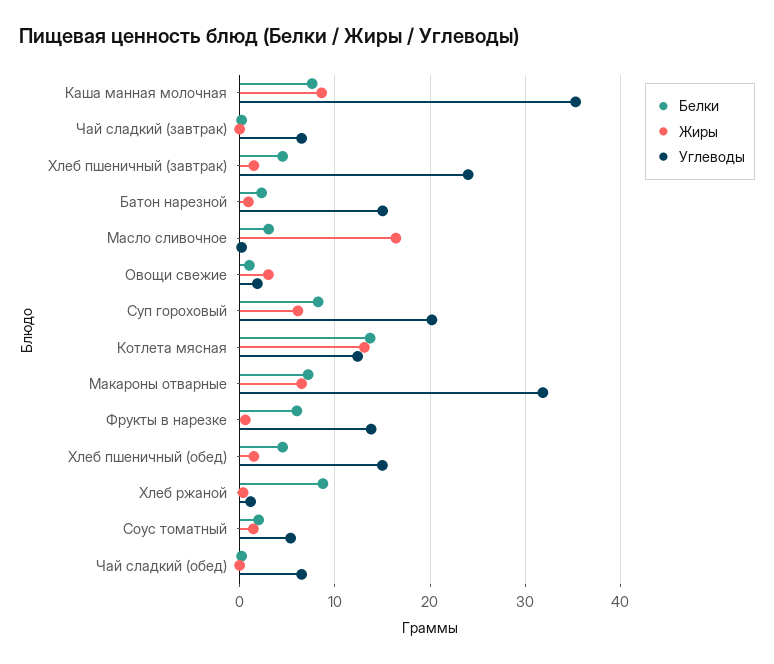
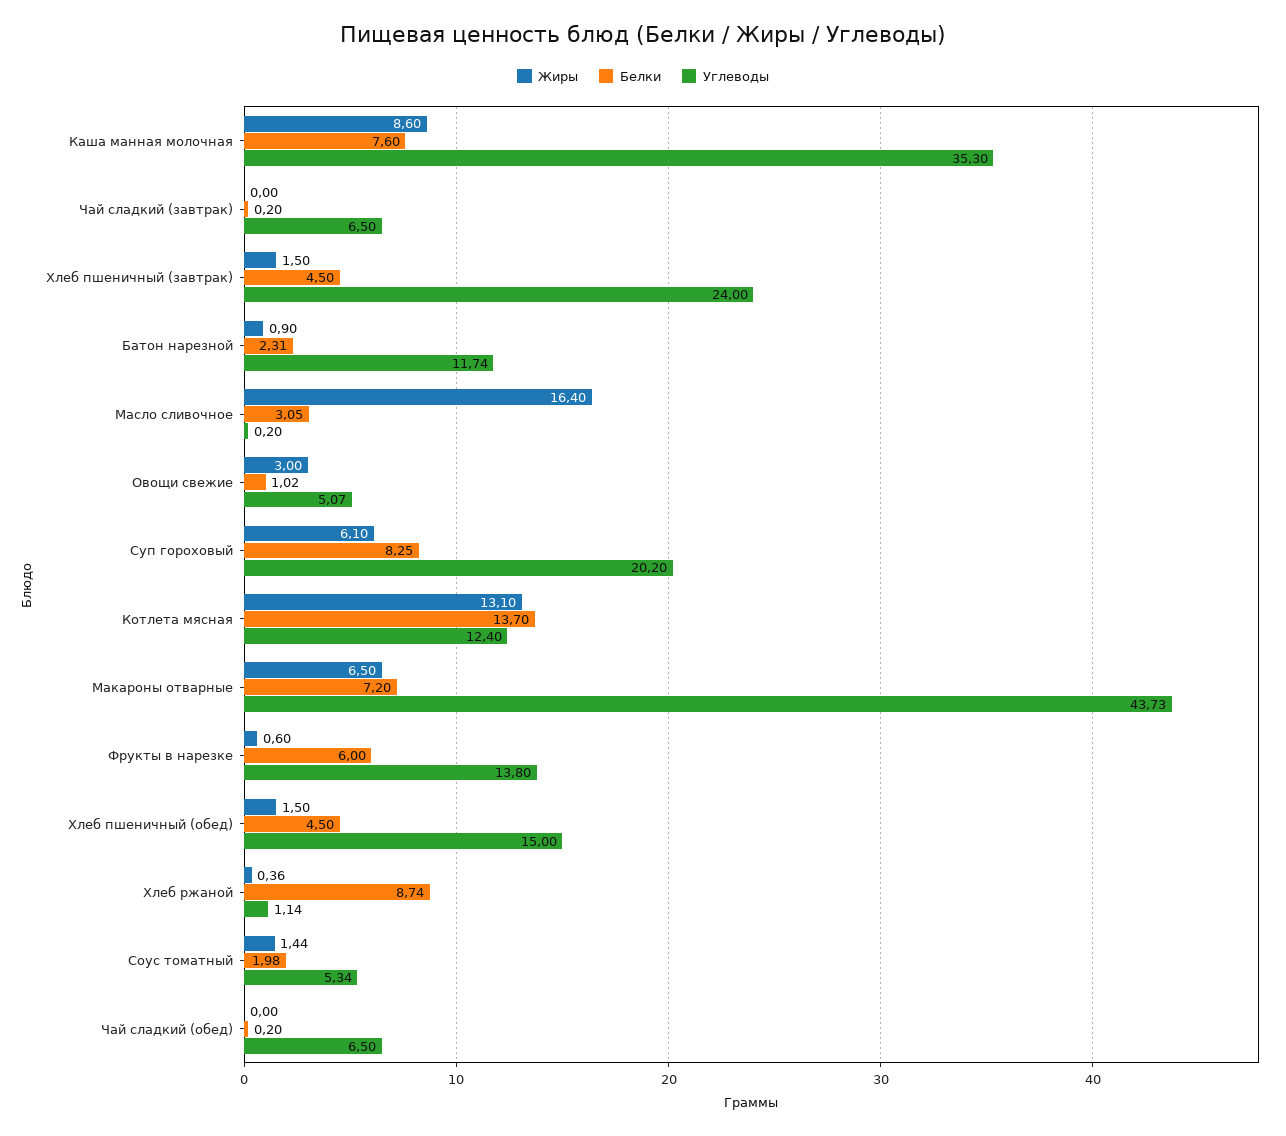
Углеводы, Батон нарезной: 15 -> 11.74
Углеводы, Овощи свежие: 2 -> 5.07
Углеводы, Макароны отварные: 32 -> 43.73

